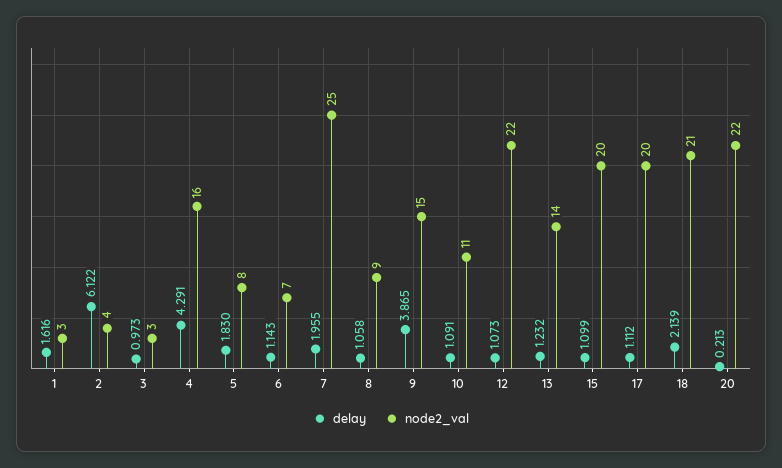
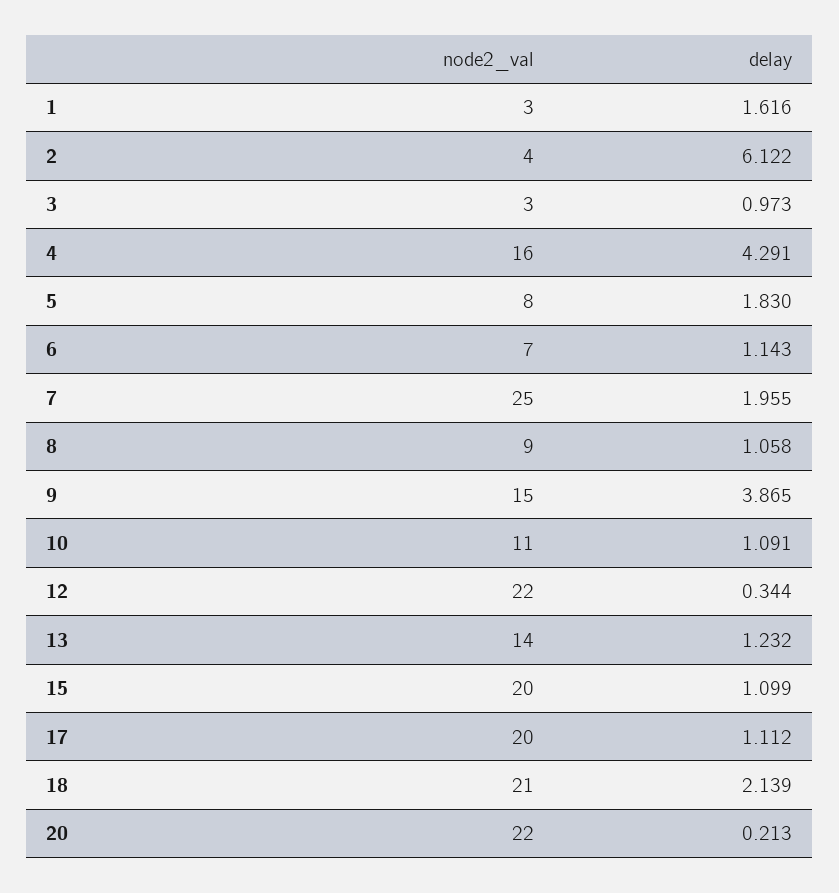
delay, 12: 1.073 -> 0.344

